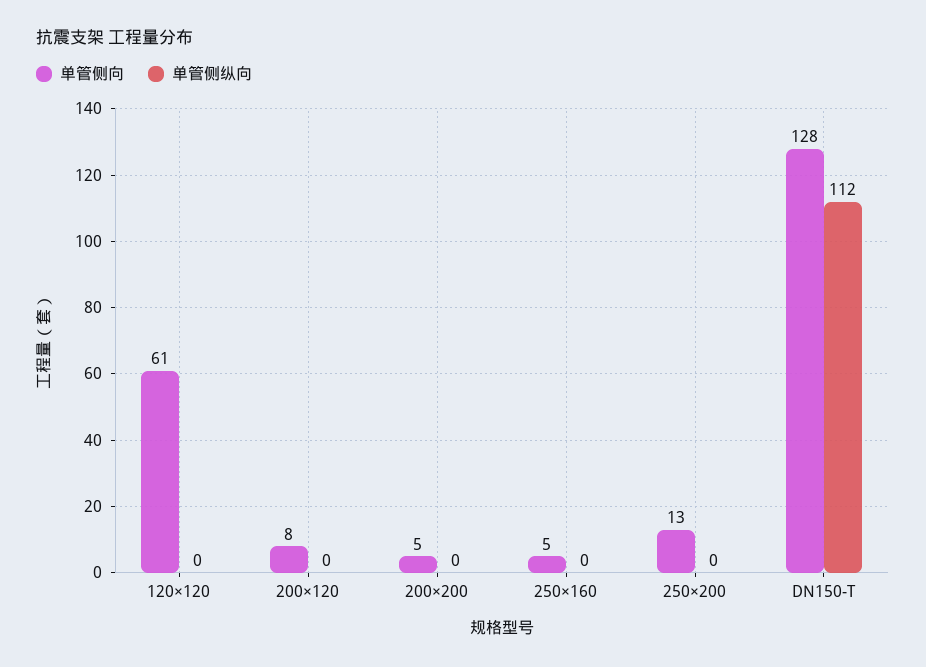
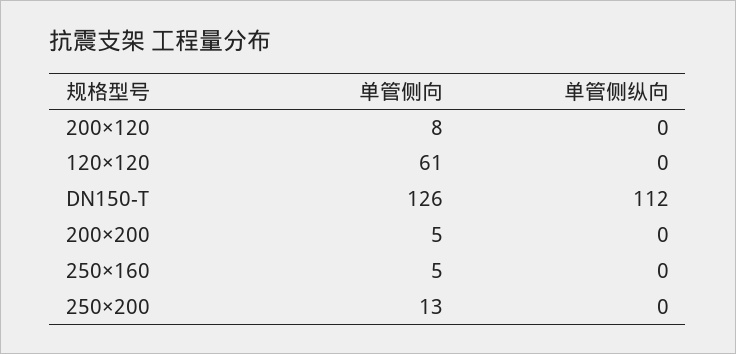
单管侧向, DN150-T: 128 -> 126

